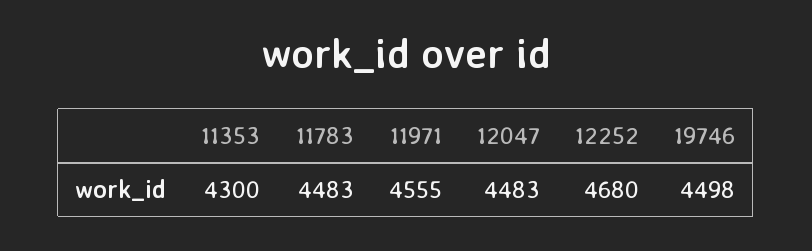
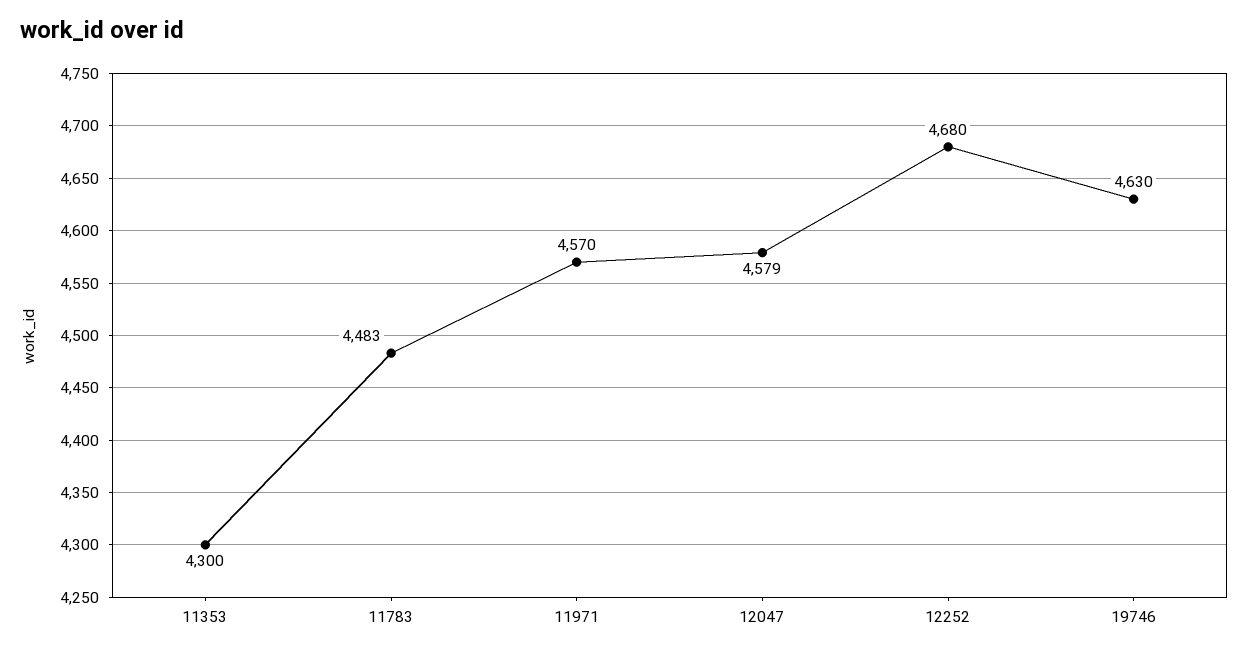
11971: 4555 -> 4570
12047: 4483 -> 4579
19746: 4498 -> 4630

